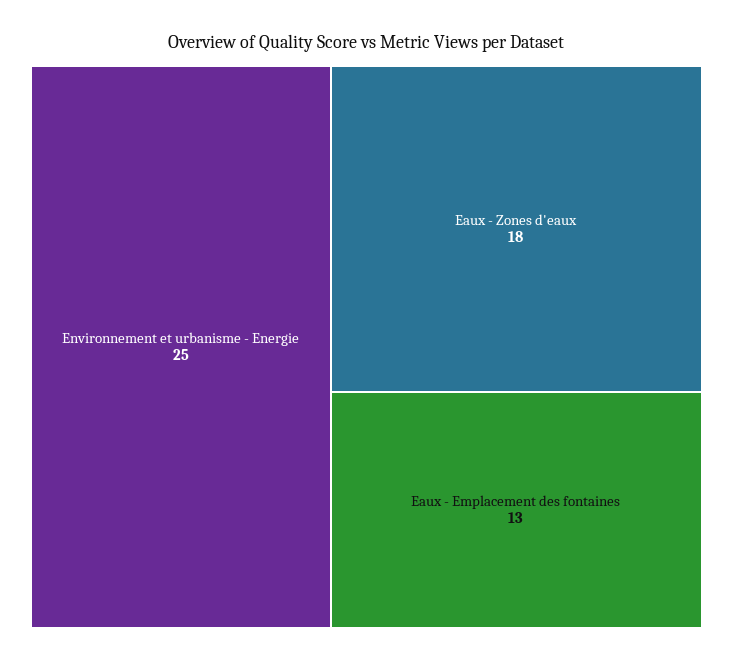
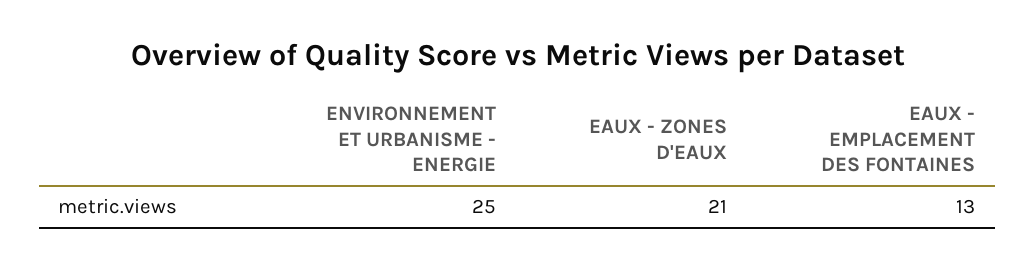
Eaux - Zones d'eaux: 18 -> 21

